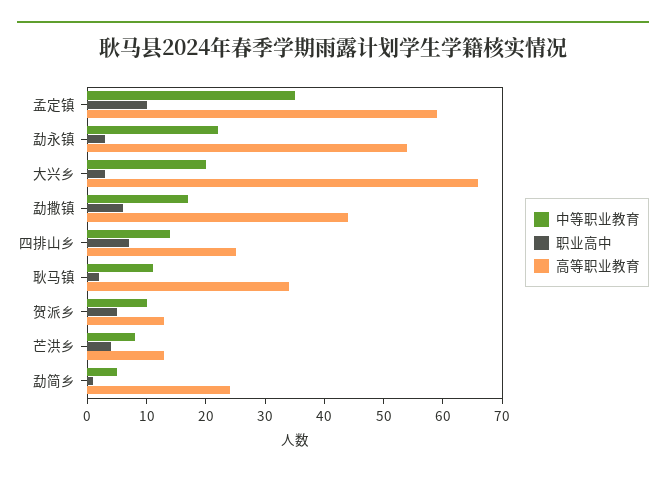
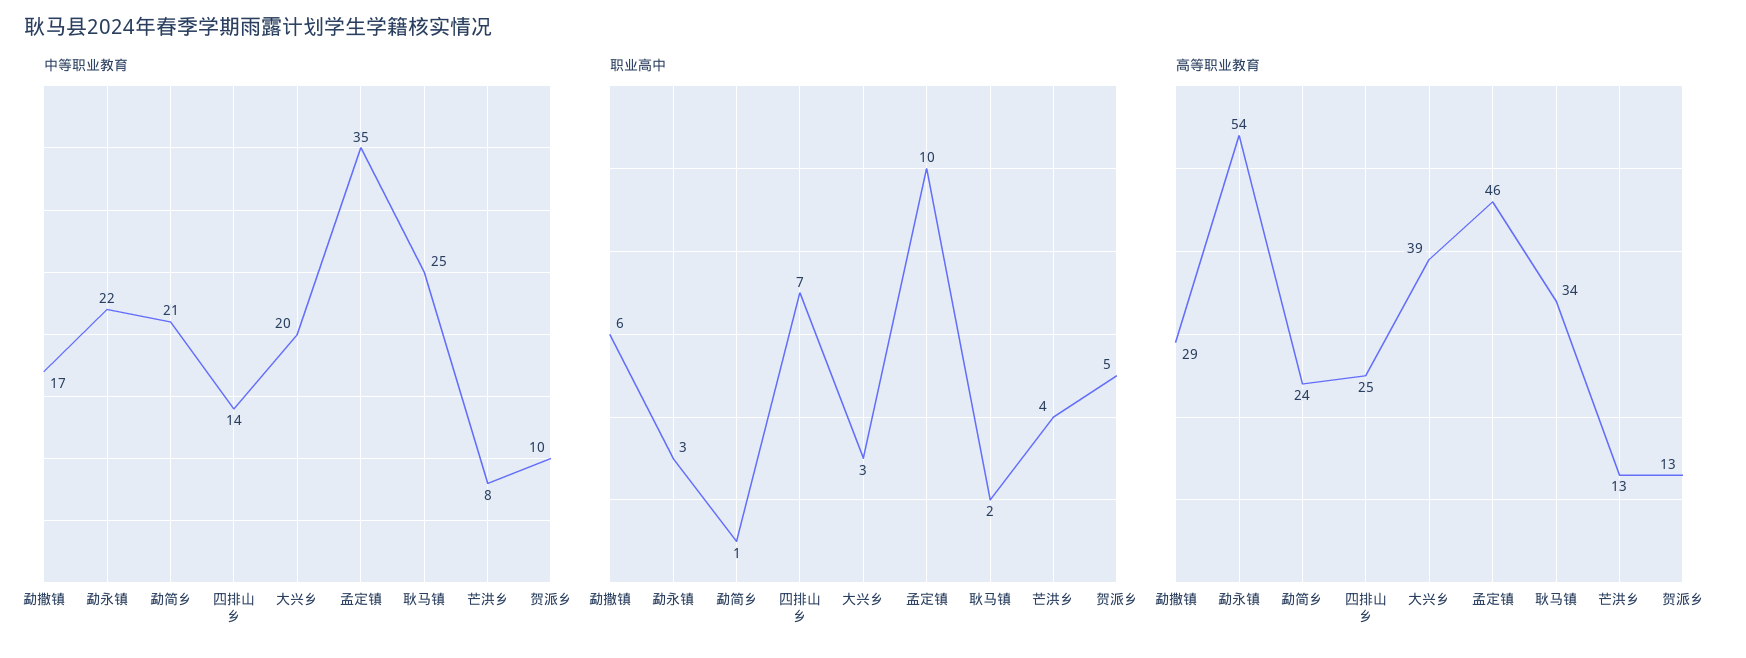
高等职业教育, 孟定镇: 60 -> 46
高等职业教育, 大兴乡: 65 -> 39
高等职业教育, 勐撒镇: 45 -> 29
中等职业教育, 耿马镇: 10 -> 25
中等职业教育, 勐简乡: 5 -> 21

